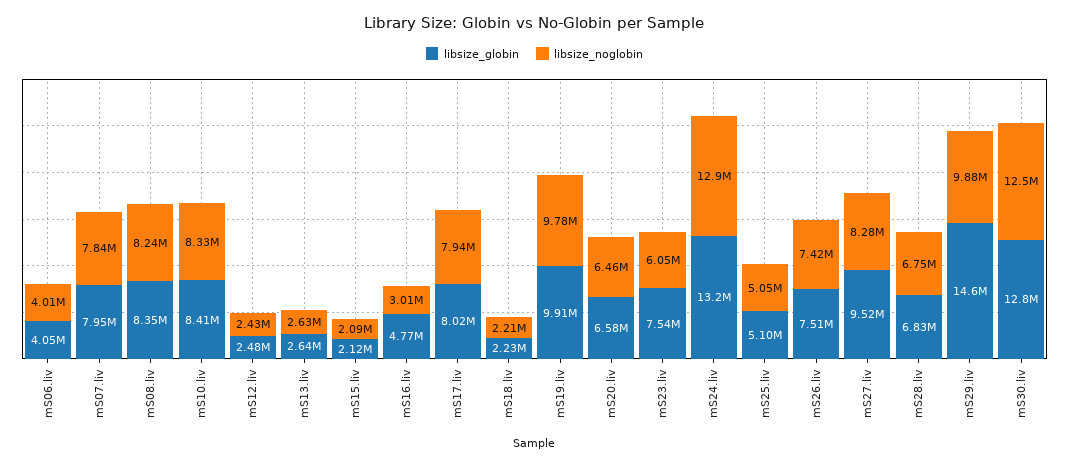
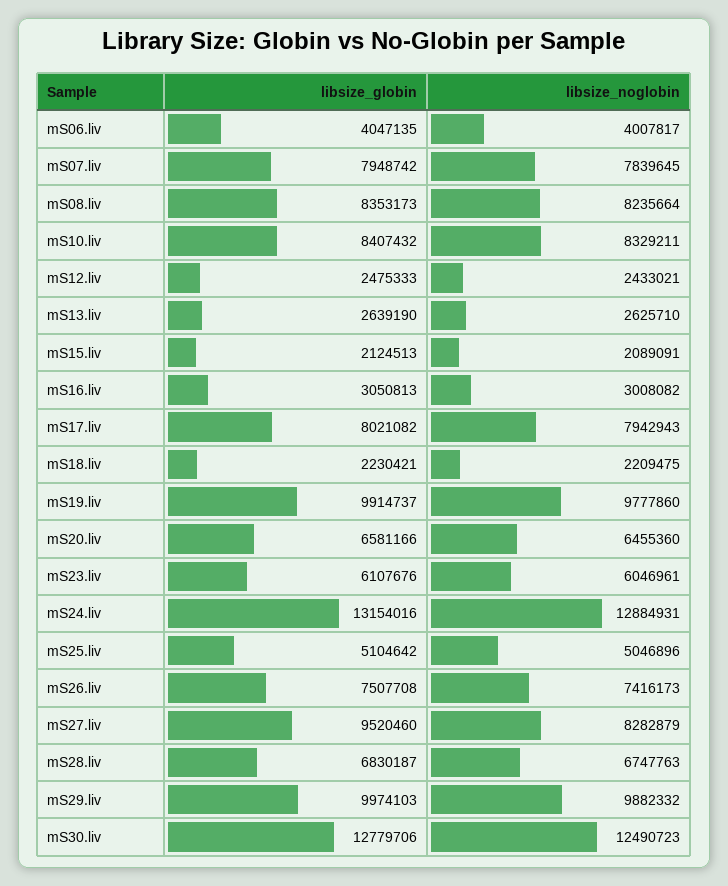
libsize_globin, mS16.liv: 4770000 -> 3050813
libsize_globin, mS23.liv: 7540000 -> 6107676
libsize_globin, mS29.liv: 14600000 -> 9974103

